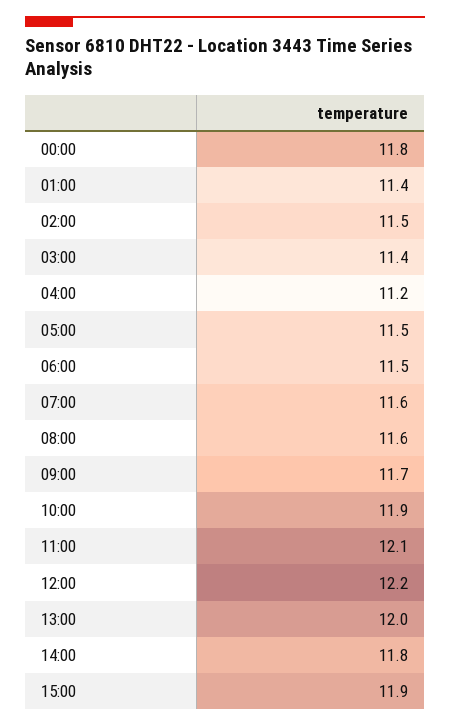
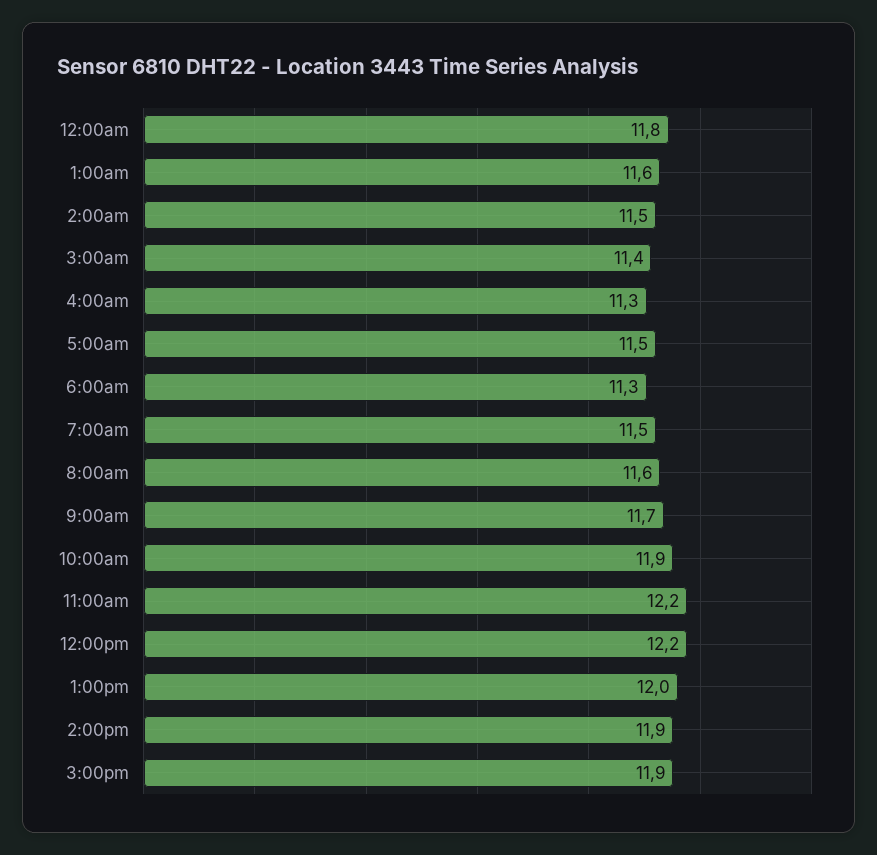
01:00: 11.4 -> 11.6
04:00: 11.2 -> 11.3
06:00: 11.5 -> 11.3
07:00: 11.6 -> 11.5
11:00: 12.1 -> 12.2
14:00: 11.8 -> 11.9

